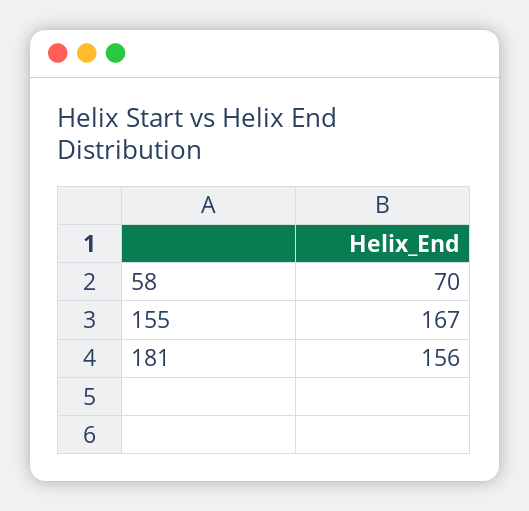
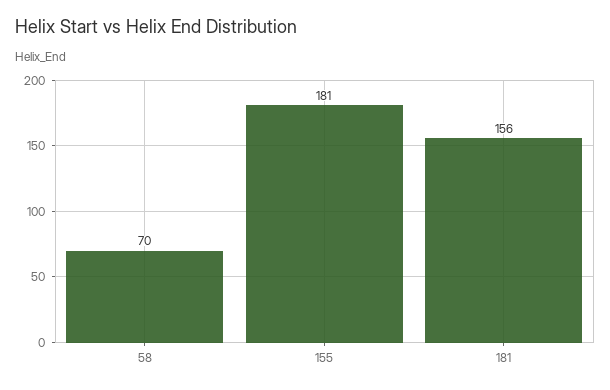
155: 167 -> 181

